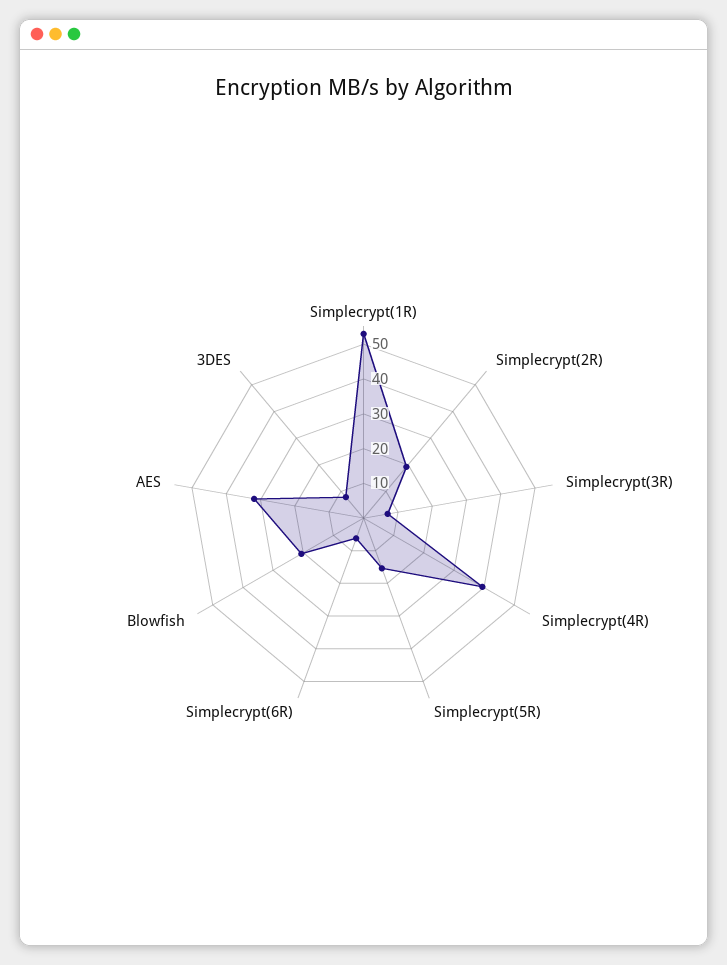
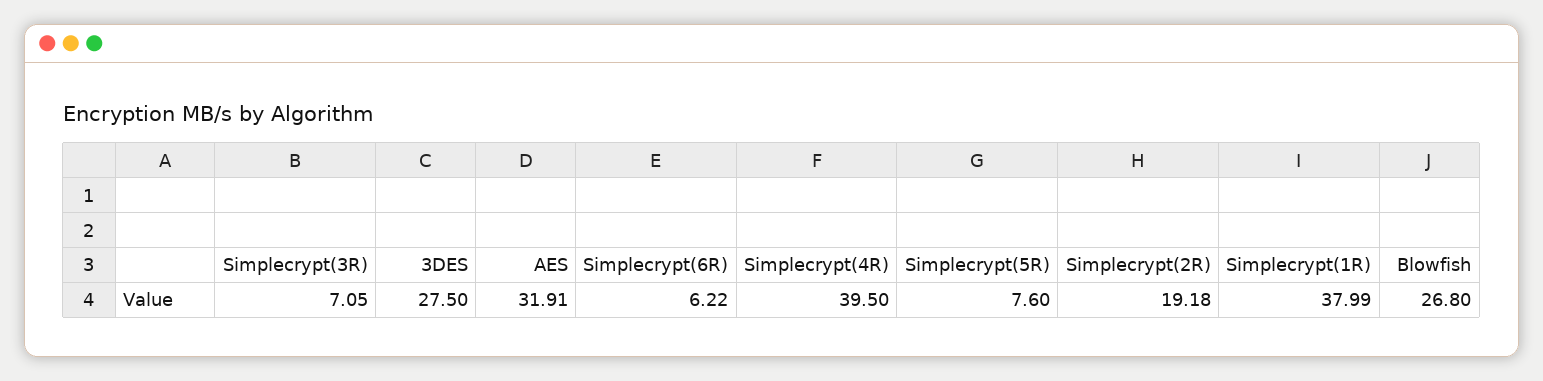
Simplecrypt(1R): 52.5 -> 37.99
Simplecrypt(5R): 15 -> 7.6
Blowfish: 20 -> 26.8
3DES: 7.5 -> 27.5

